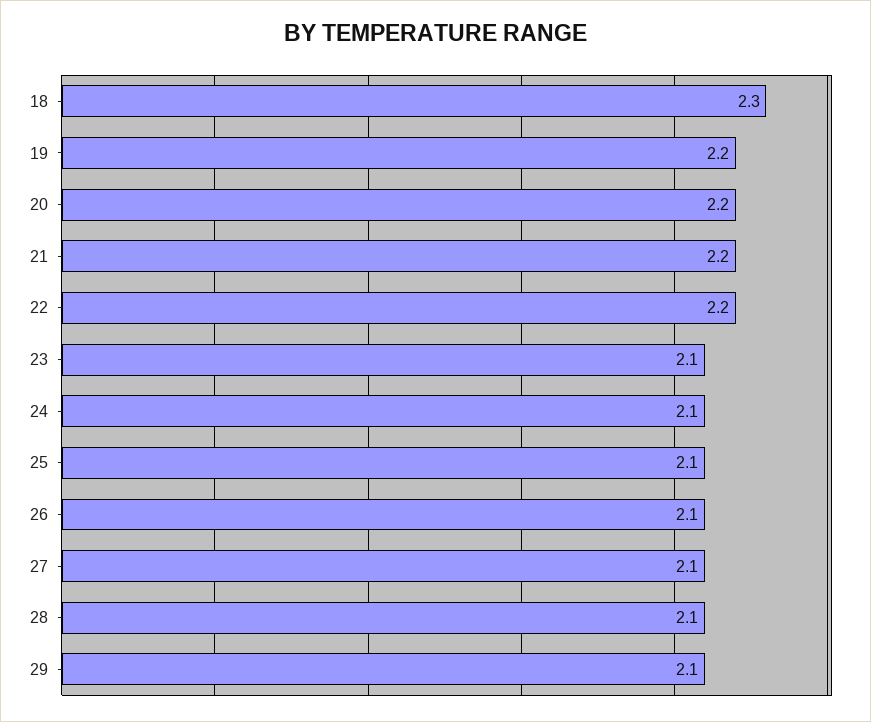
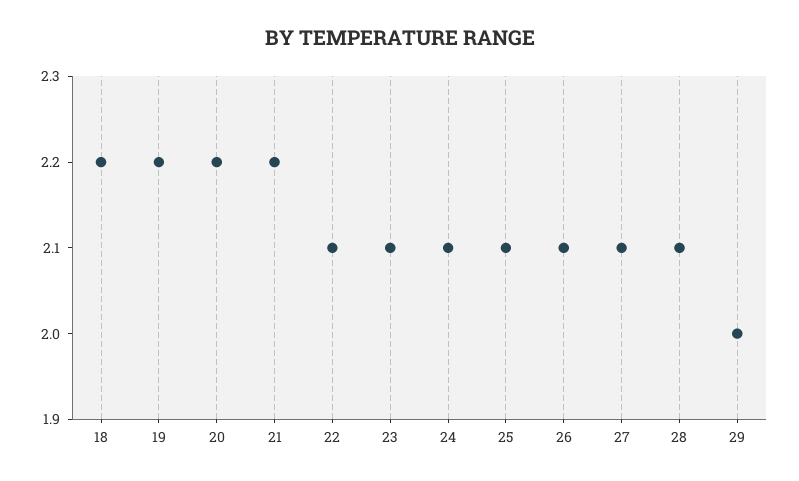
18: 2.3 -> 2.2
22: 2.2 -> 2.1
29: 2.1 -> 2

